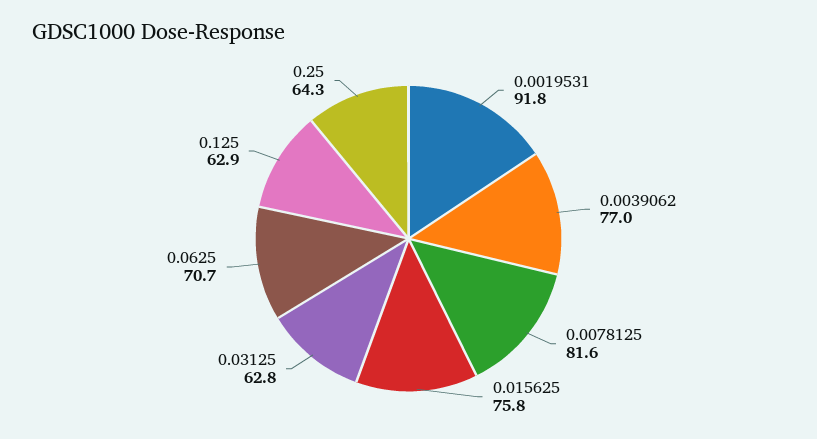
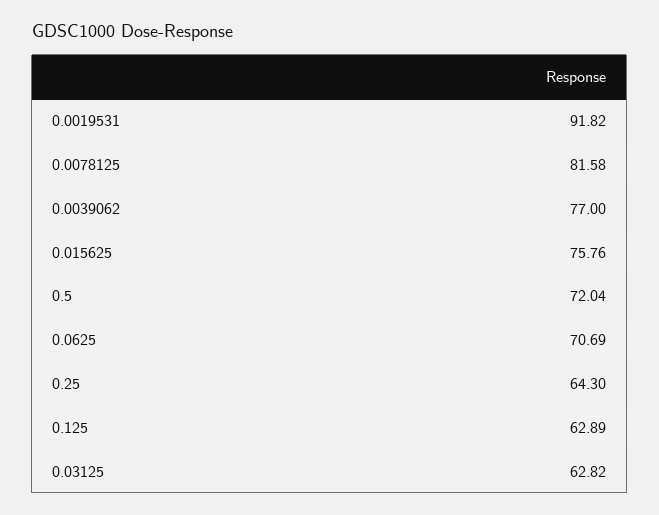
0.5: none -> 72.04

